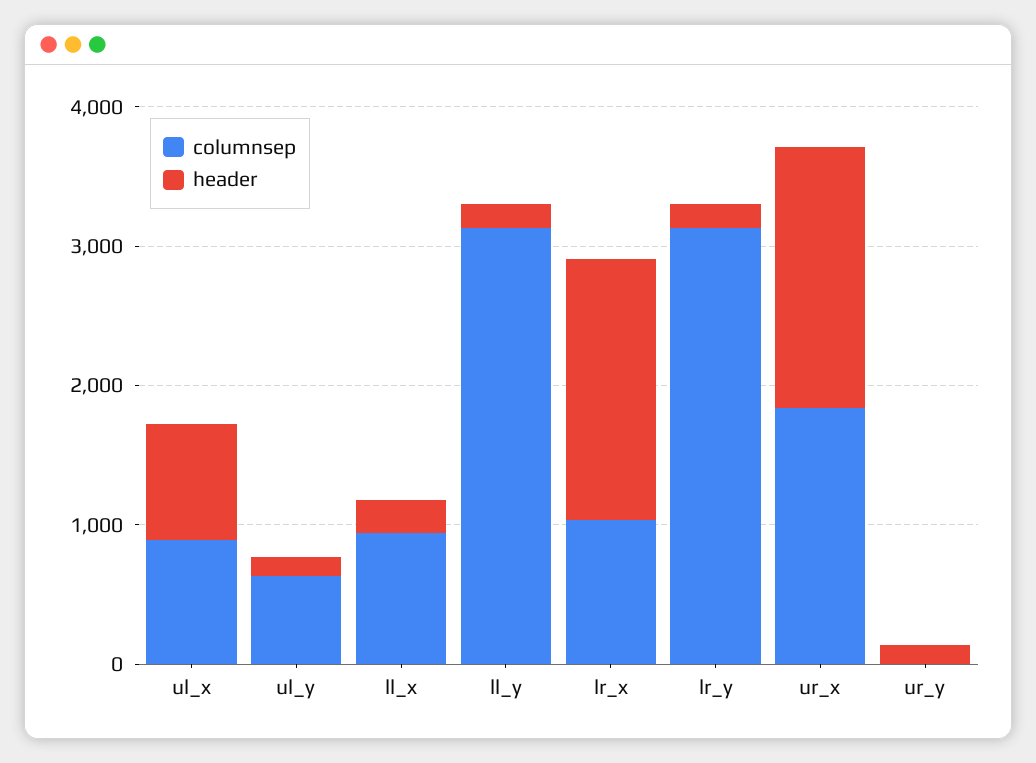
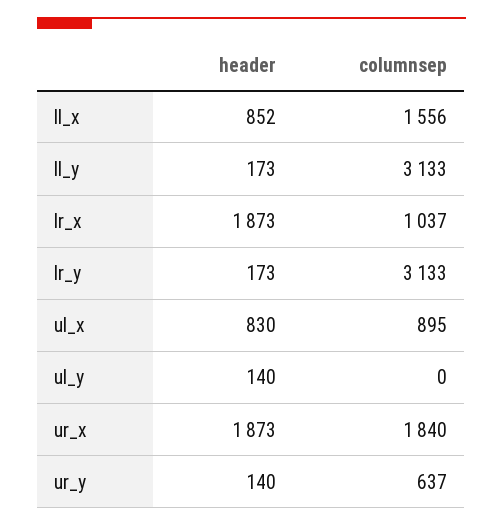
columnsep, ul_y: 600 -> 0
columnsep, ll_x: 1000 -> 1556
header, ll_x: 200 -> 852
columnsep, ur_y: 0 -> 637

